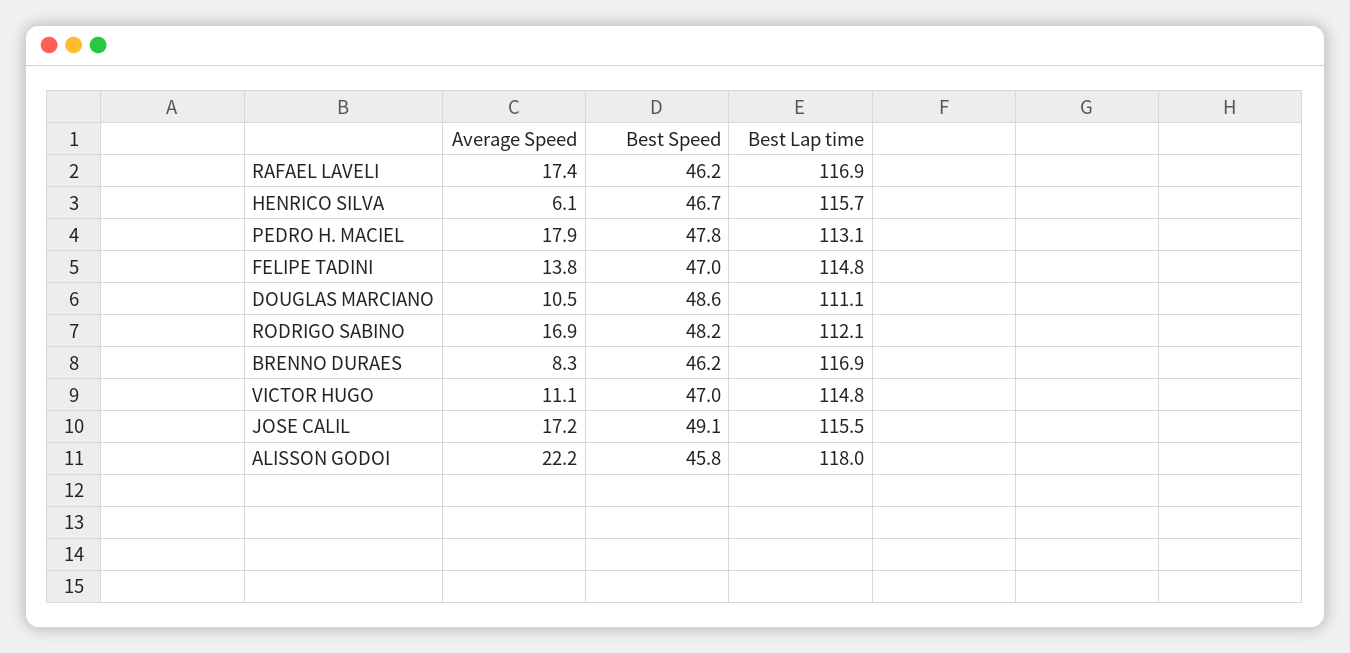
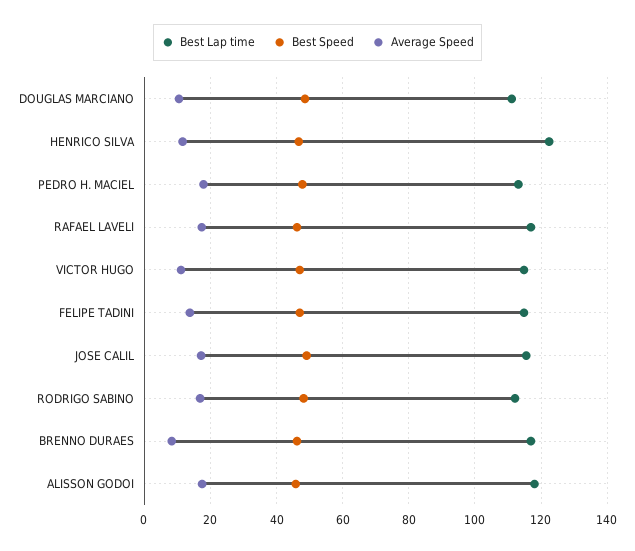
Average Speed, HENRICO SILVA: 6.1 -> 12
Best Lap time, HENRICO SILVA: 115.7 -> 122
Average Speed, ALISSON GODOI: 22.2 -> 18

